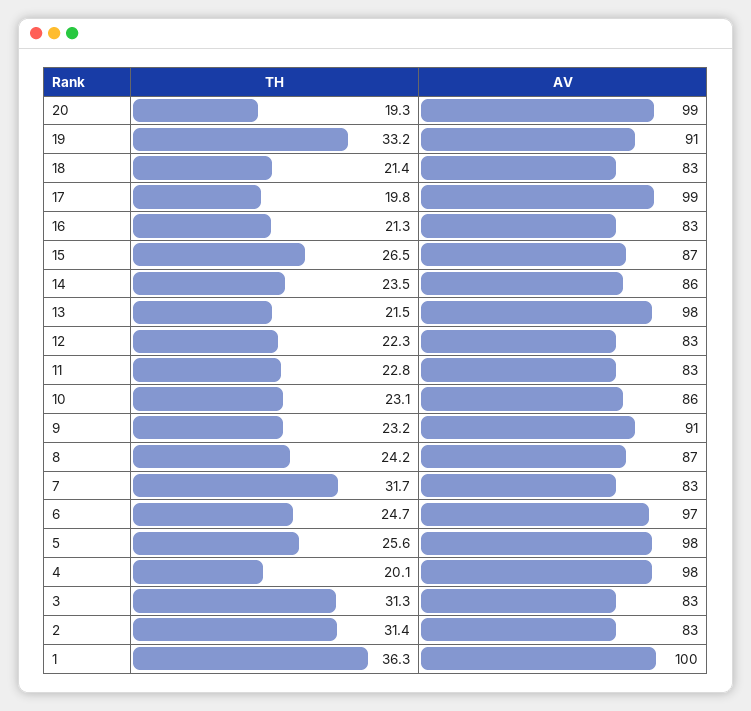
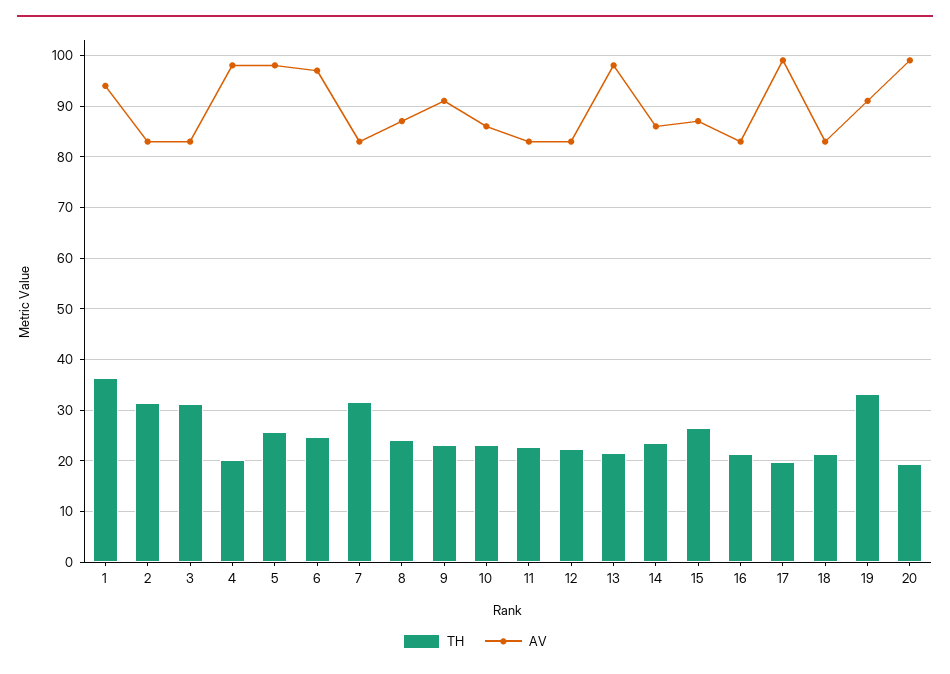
AV, 1: 100 -> 94

